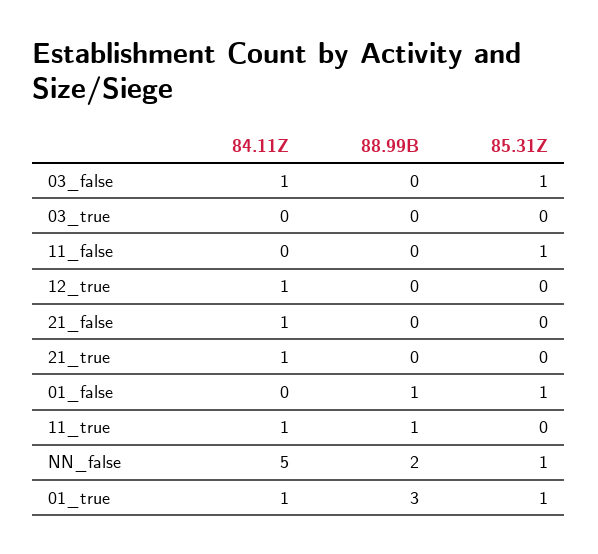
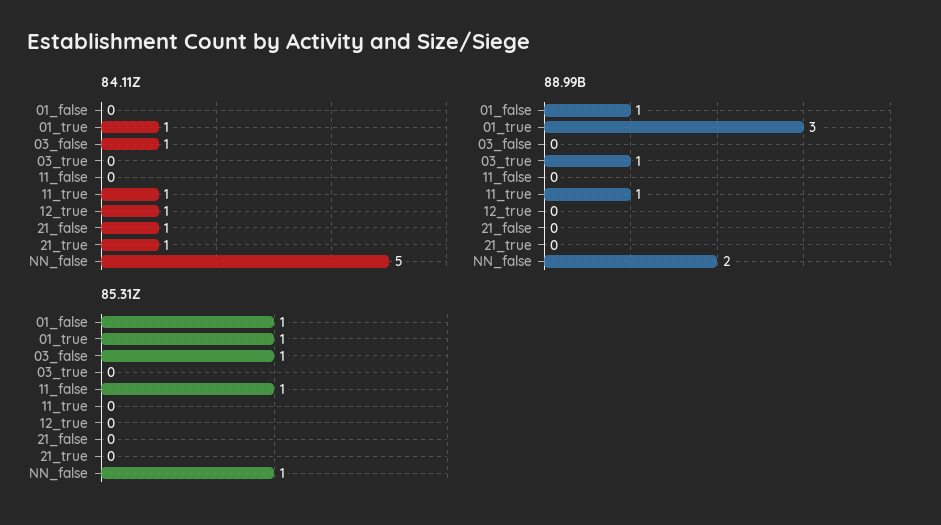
88.99B, 03_true: 0 -> 1

